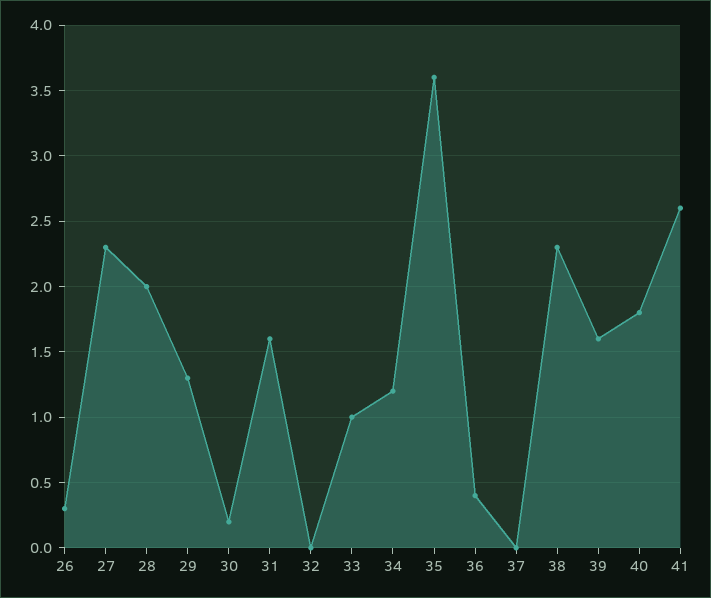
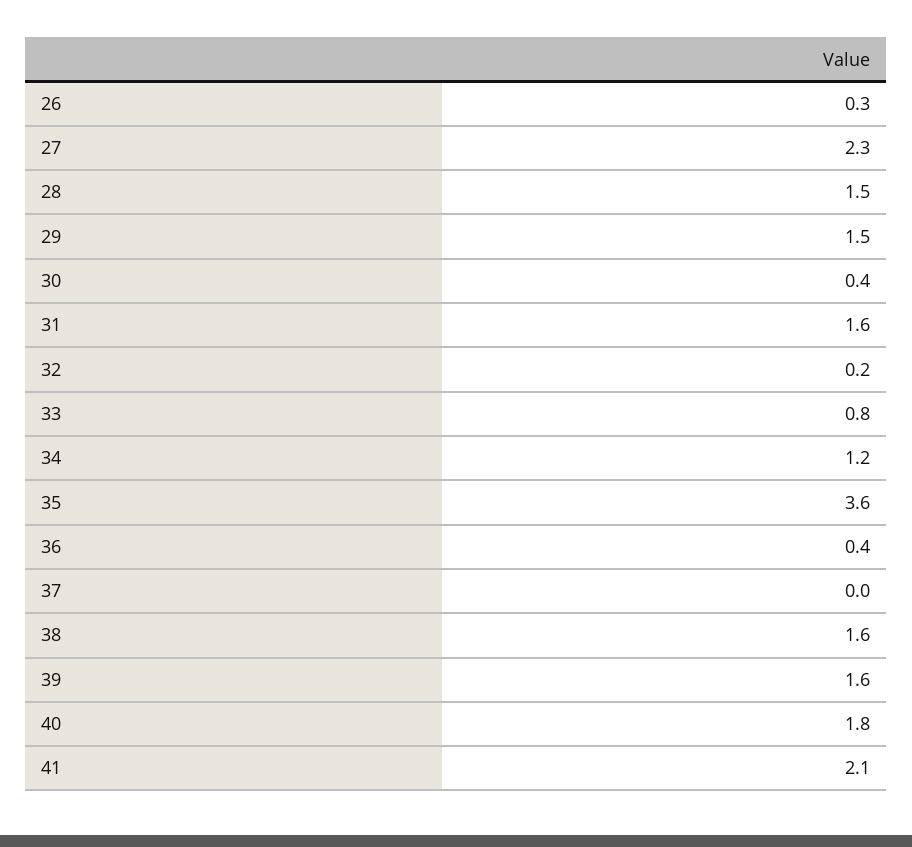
28: 2 -> 1.5
29: 1.3 -> 1.5
30: 0.2 -> 0.4
32: 0 -> 0.2
33: 1 -> 0.8
38: 2.3 -> 1.6
41: 2.6 -> 2.1

